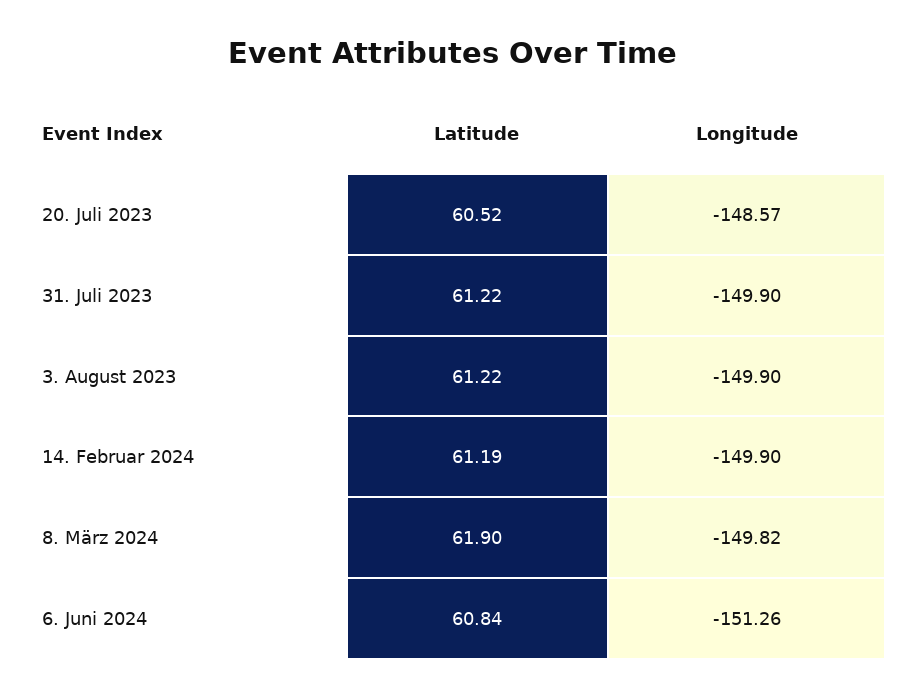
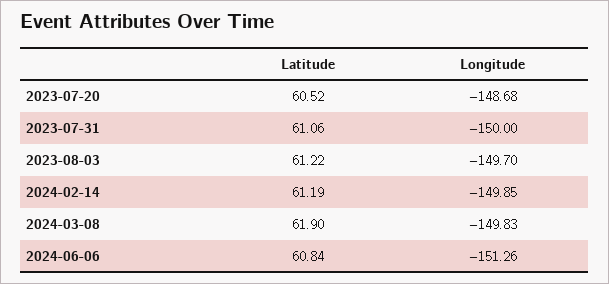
Longitude, 20. Juli 2023: -148.57 -> -148.68
Latitude, 31. Juli 2023: 61.22 -> 61.06
Longitude, 31. Juli 2023: -149.9 -> -150
Longitude, 3. August 2023: -149.9 -> -149.7
Longitude, 14. Februar 2024: -149.9 -> -149.85
Longitude, 8. März 2024: -149.82 -> -149.83

